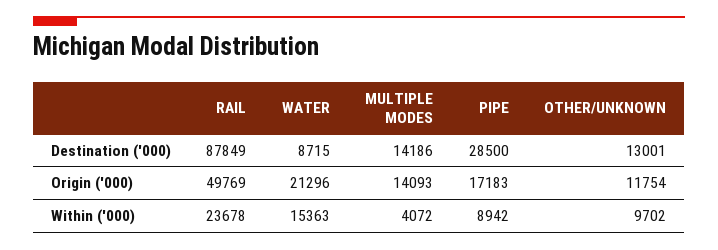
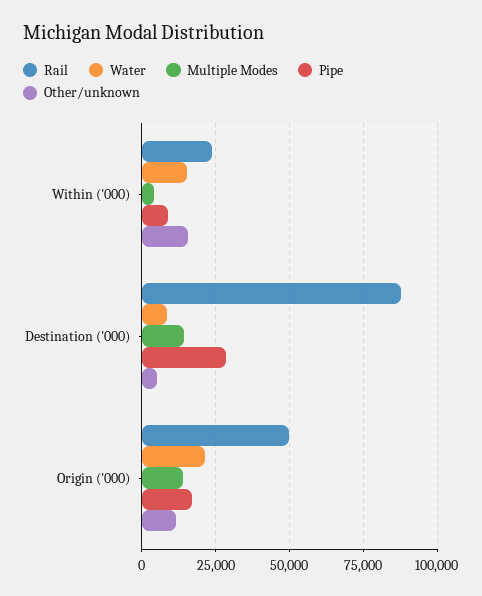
OTHER/UNKNOWN, Destination ('000): 13001 -> 5000
OTHER/UNKNOWN, Within ('000): 9702 -> 15000

